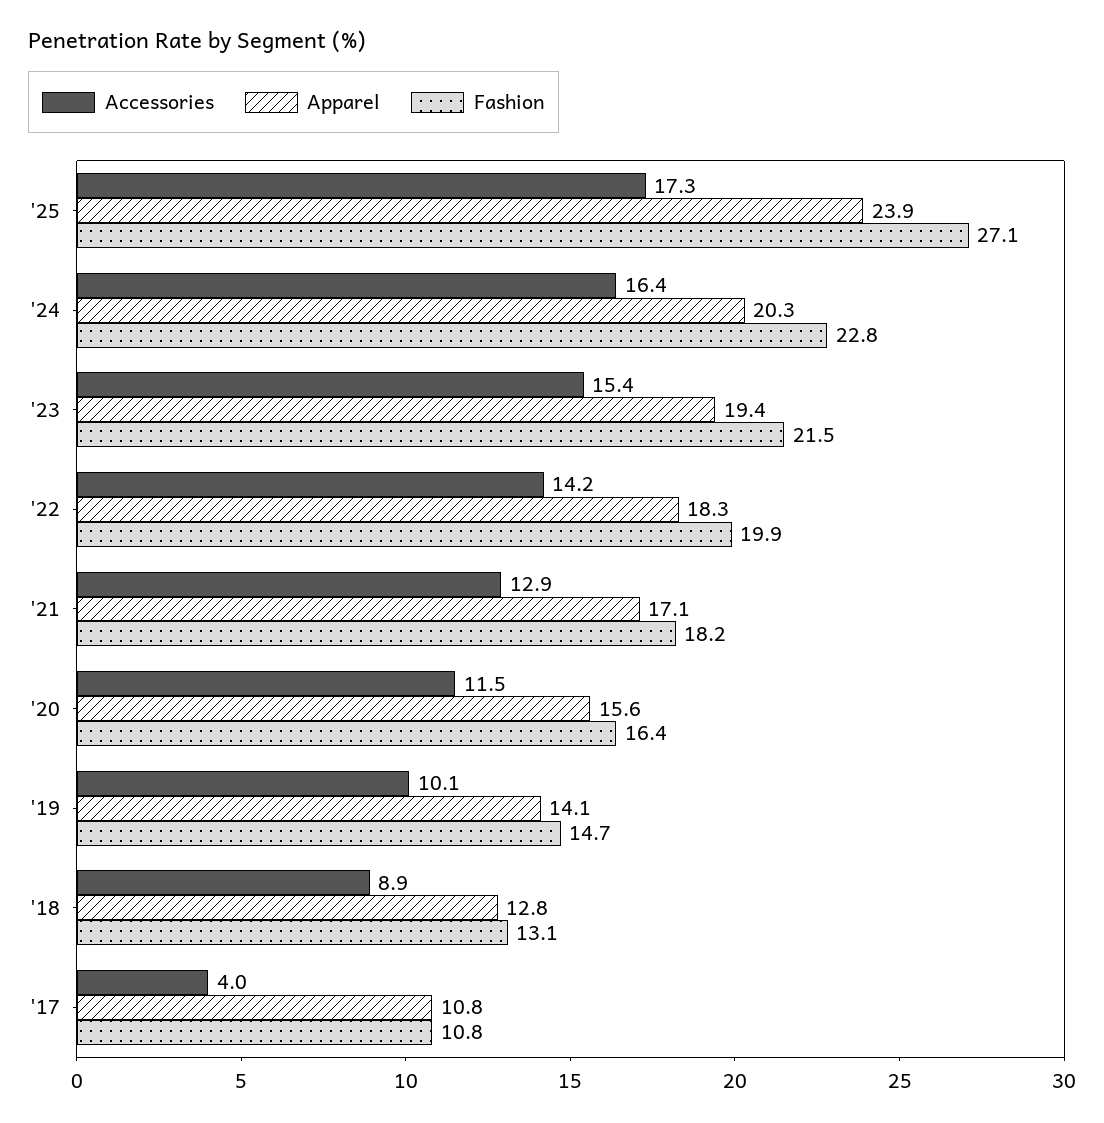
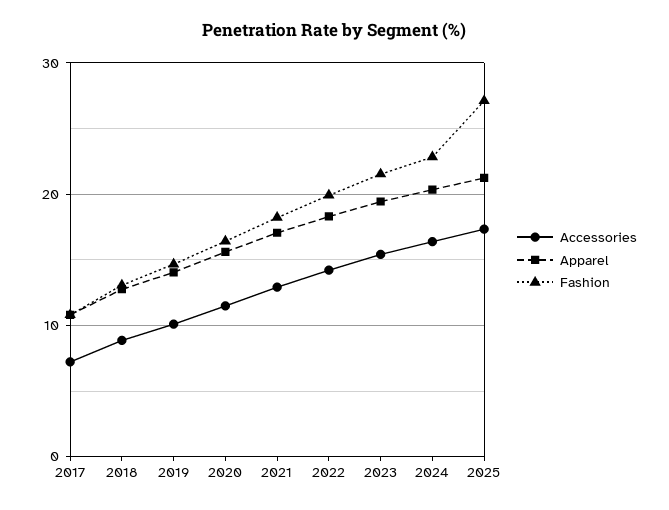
Apparel, '25: 23.9 -> 21
Accessories, '17: 4 -> 7

